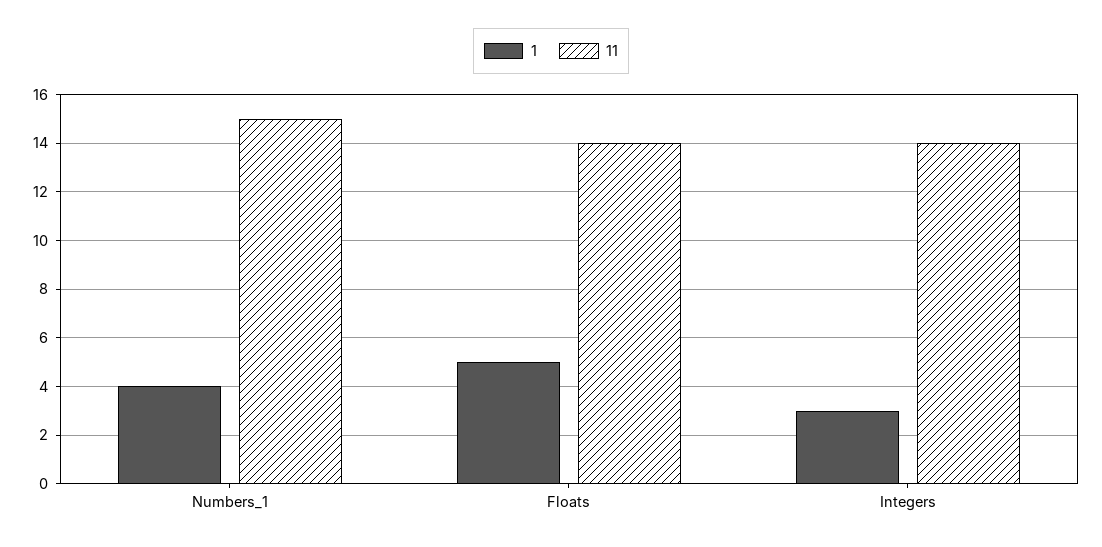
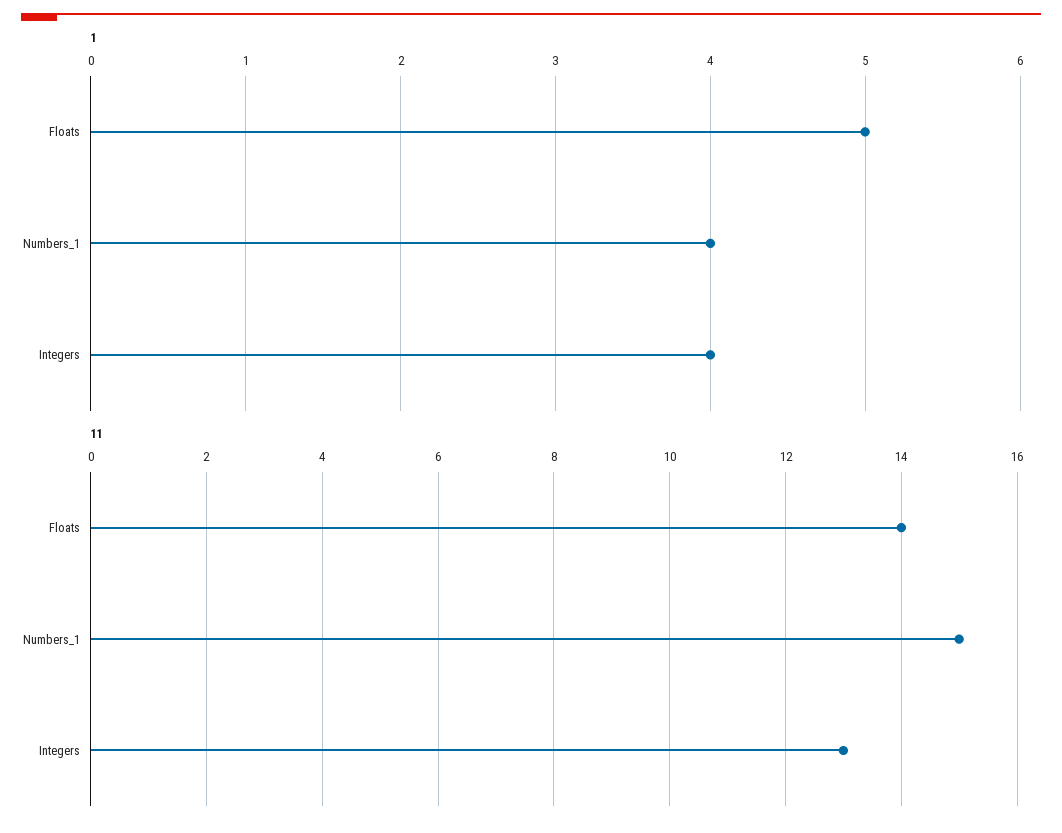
1, Integers: 3 -> 4
11, Integers: 14 -> 13

